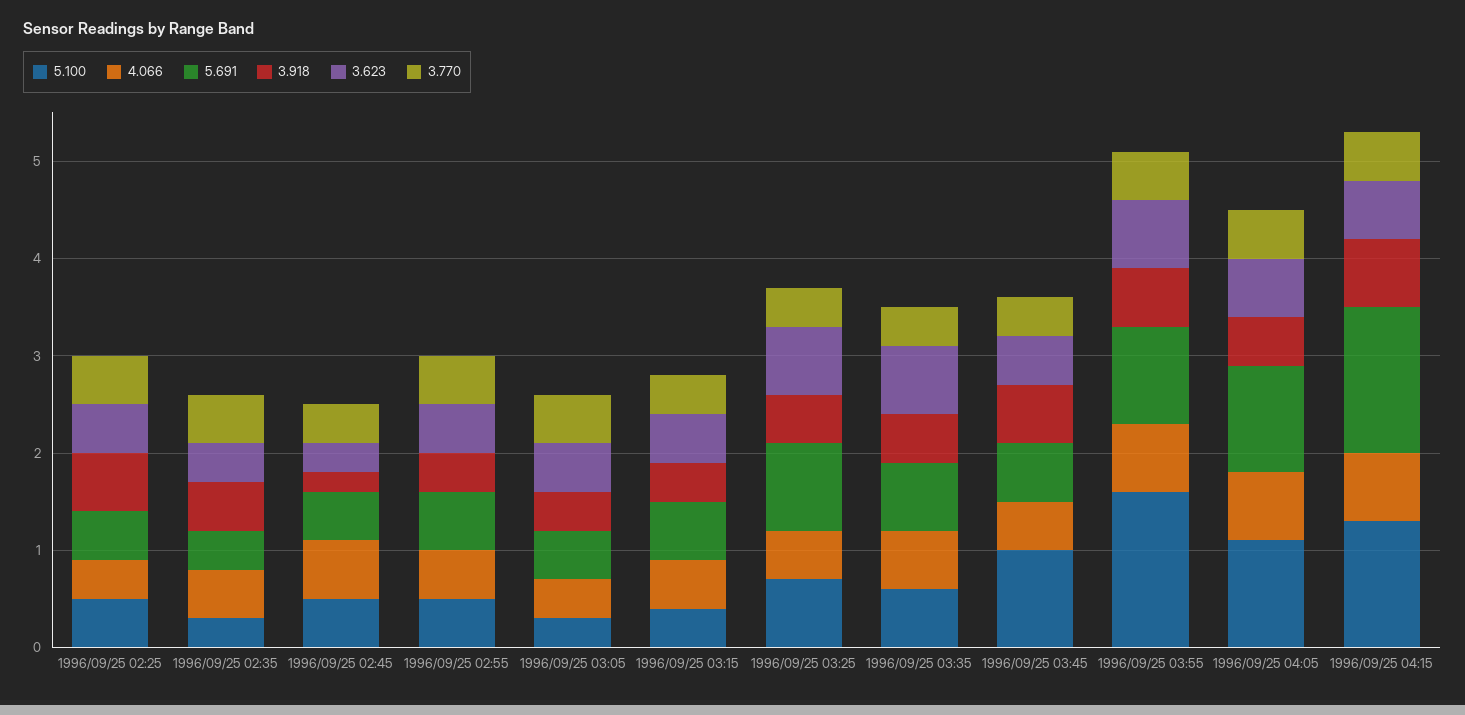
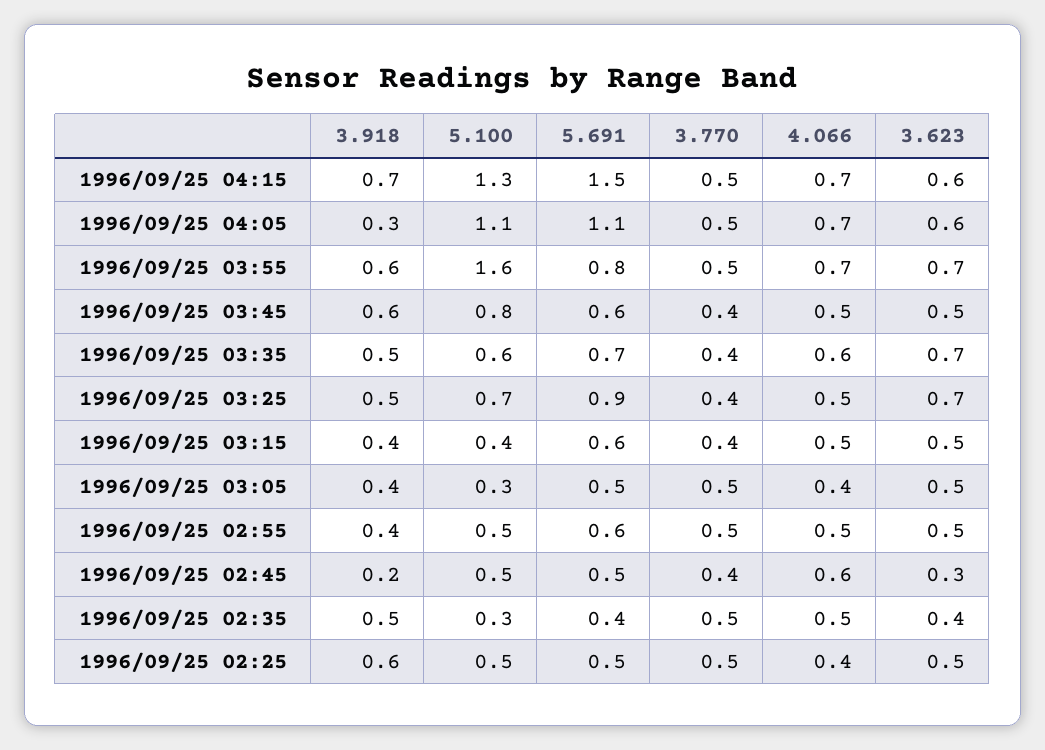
5.100, 1996/09/25 03:45: 1 -> 0.8
5.691, 1996/09/25 03:55: 1 -> 0.8
3.918, 1996/09/25 04:05: 0.5 -> 0.3

